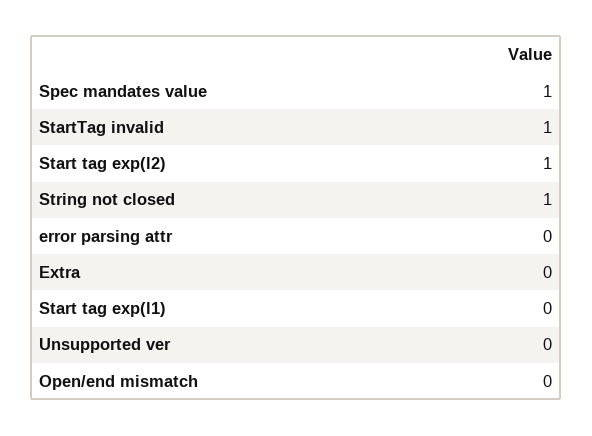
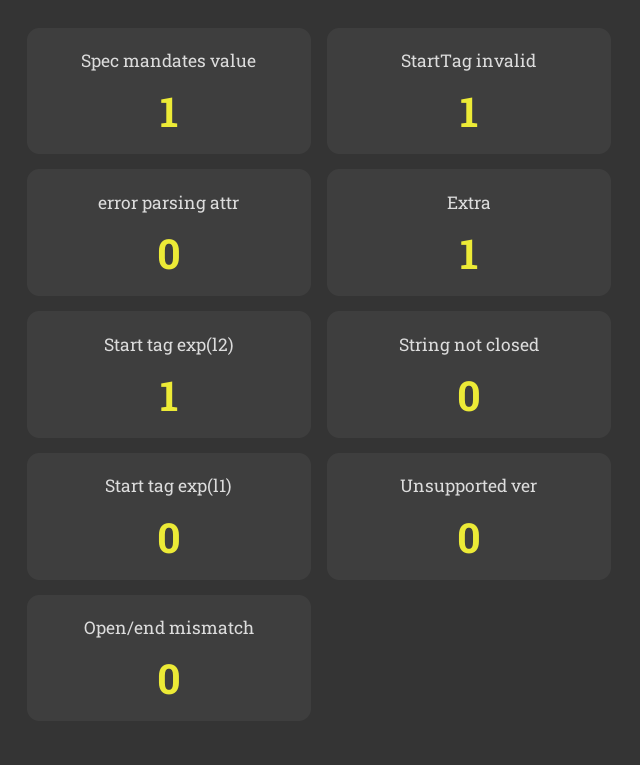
String not closed: 1 -> 0
Extra: 0 -> 1

